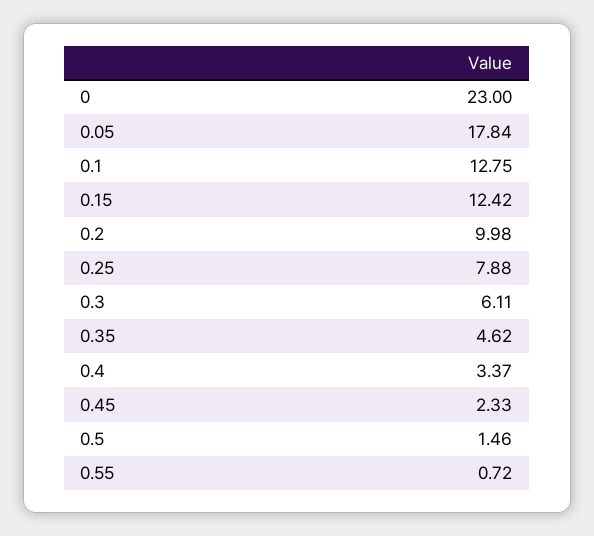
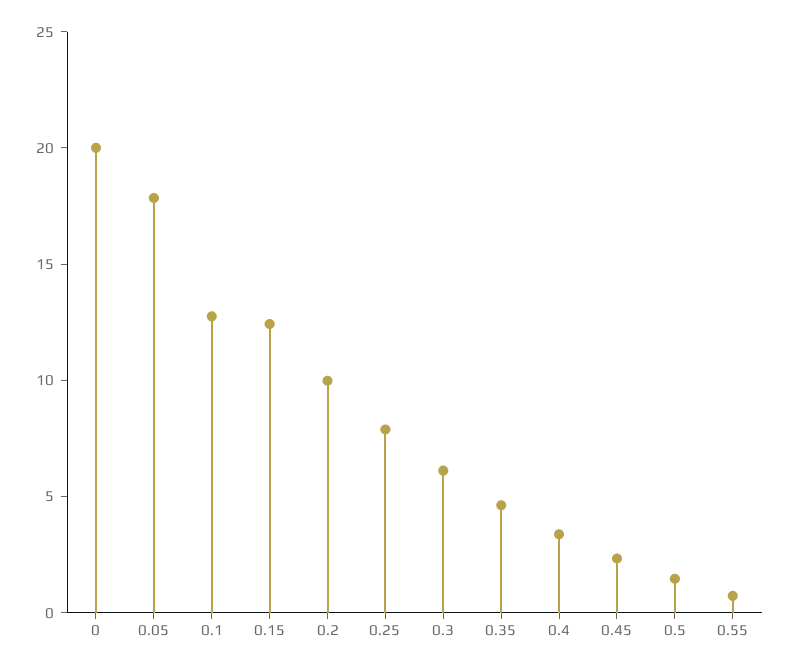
0: 23 -> 20

